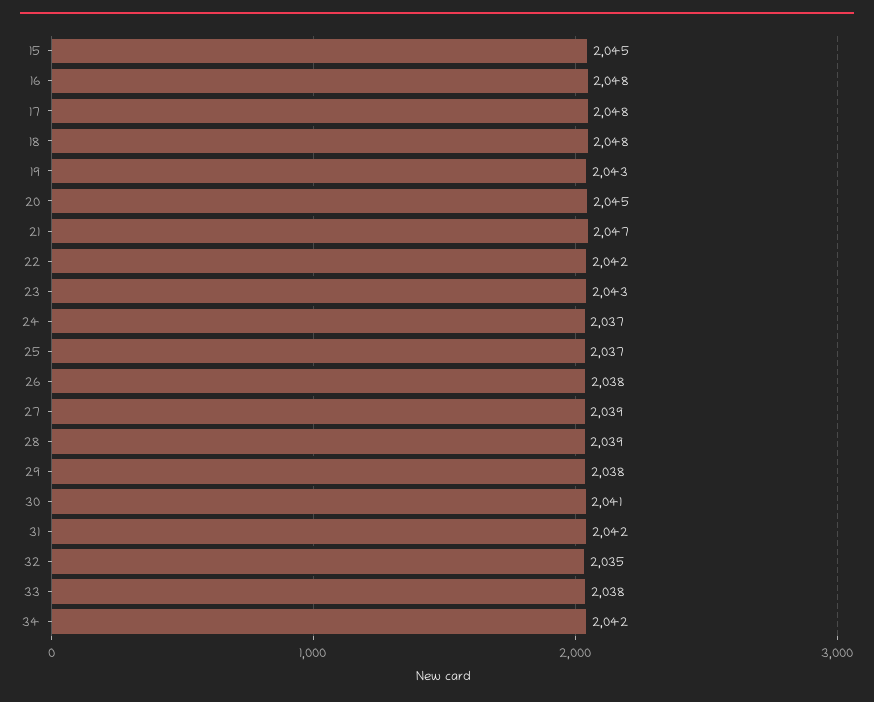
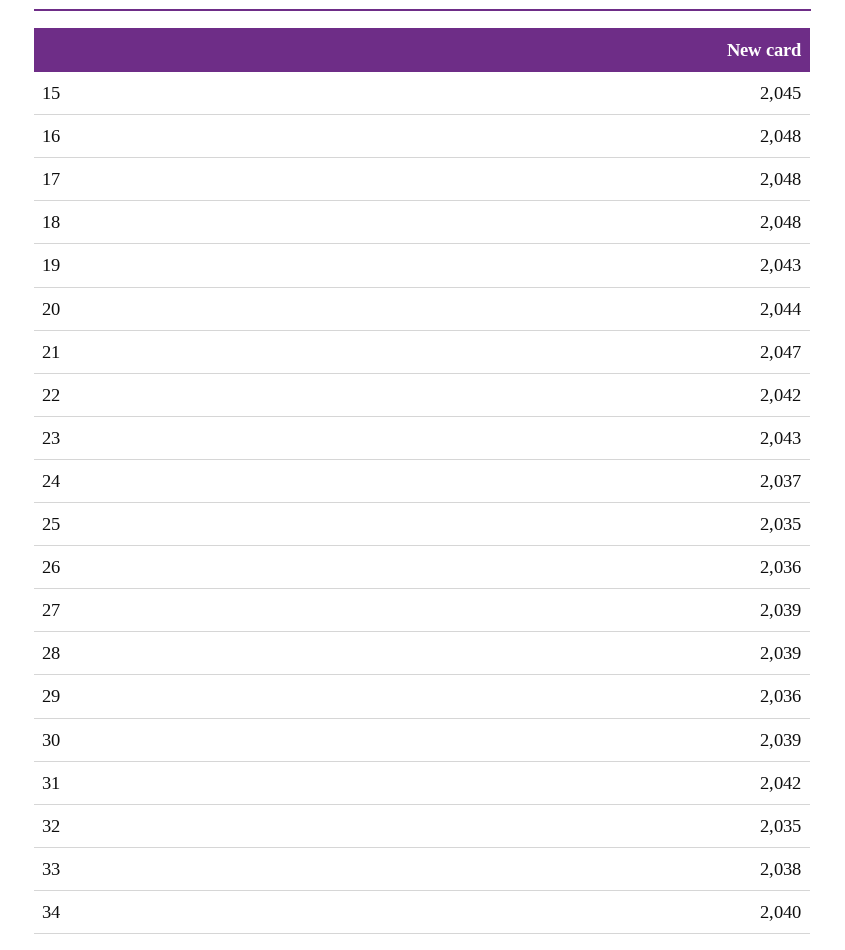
20: 2045 -> 2044
25: 2037 -> 2035
26: 2038 -> 2036
29: 2038 -> 2036
30: 2041 -> 2039
34: 2042 -> 2040

